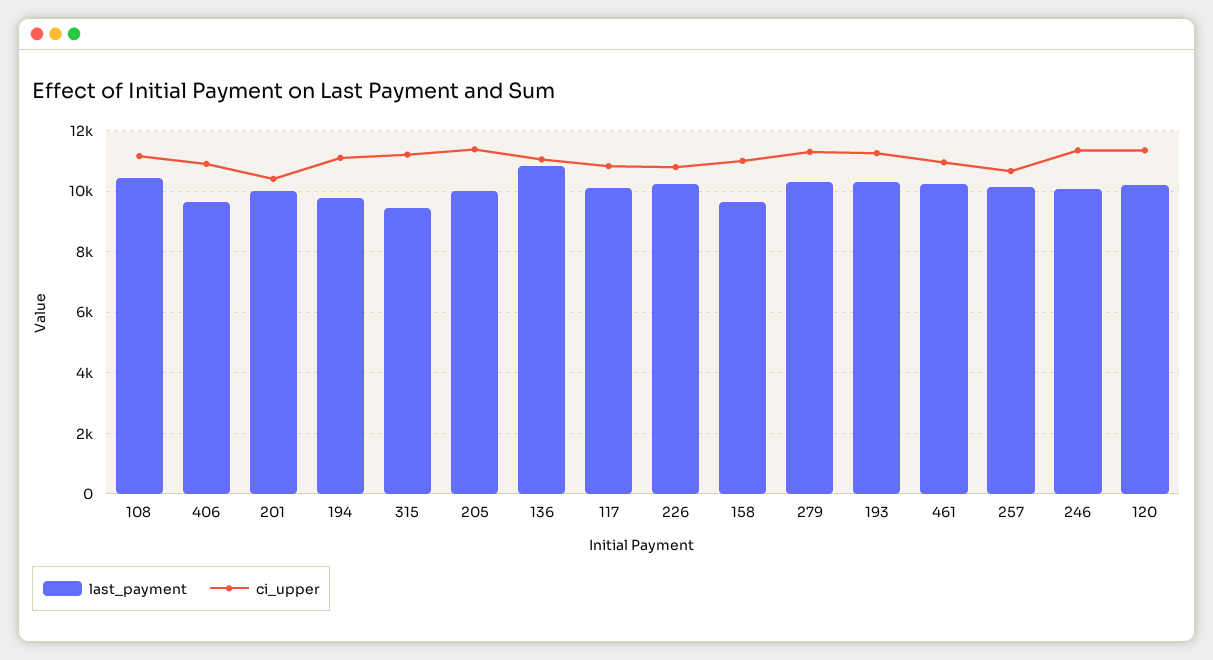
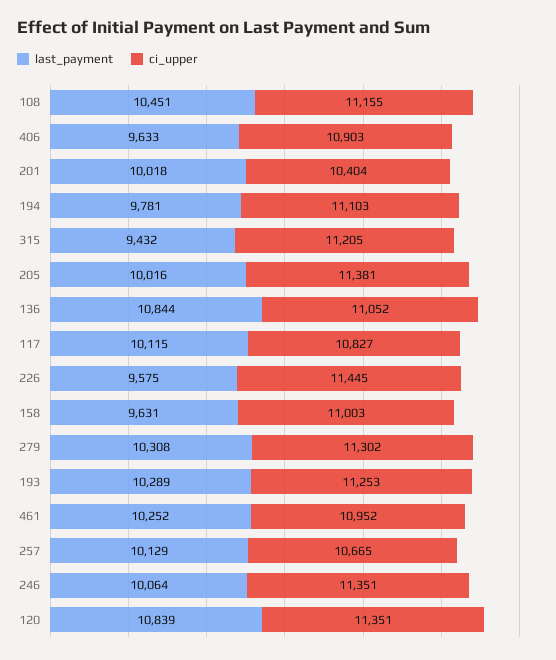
last_payment, 226: 10200 -> 9575
ci_upper, 226: 10800 -> 11445
last_payment, 120: 10200 -> 10839

